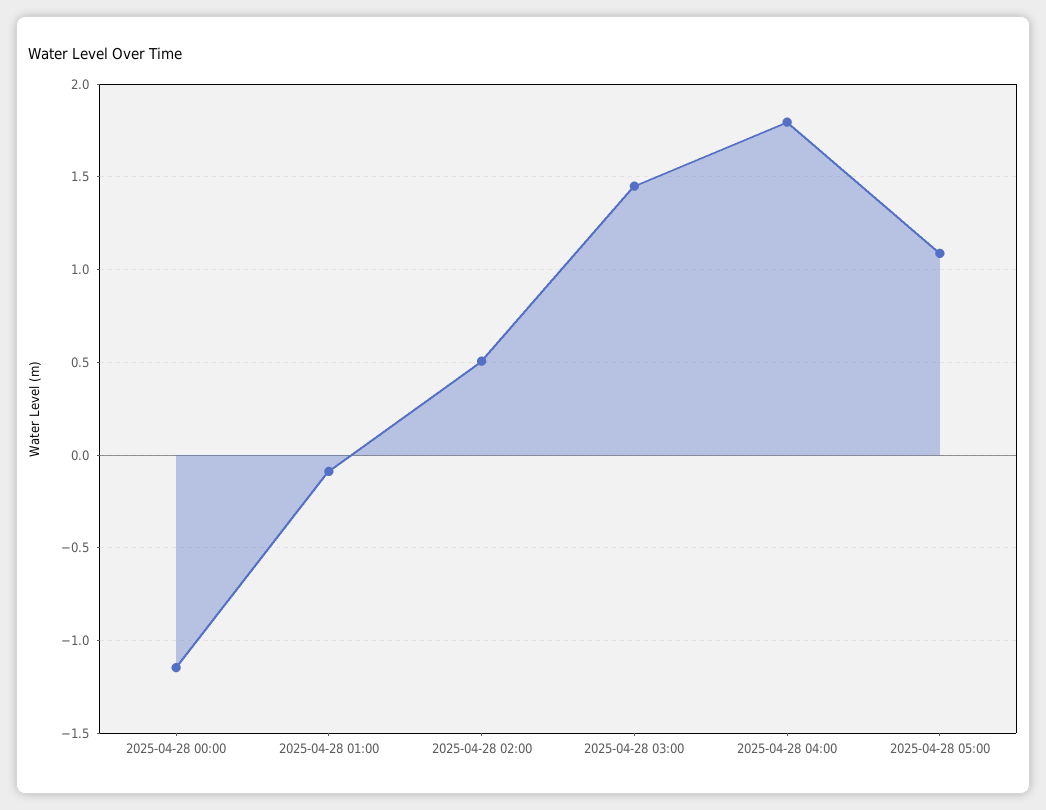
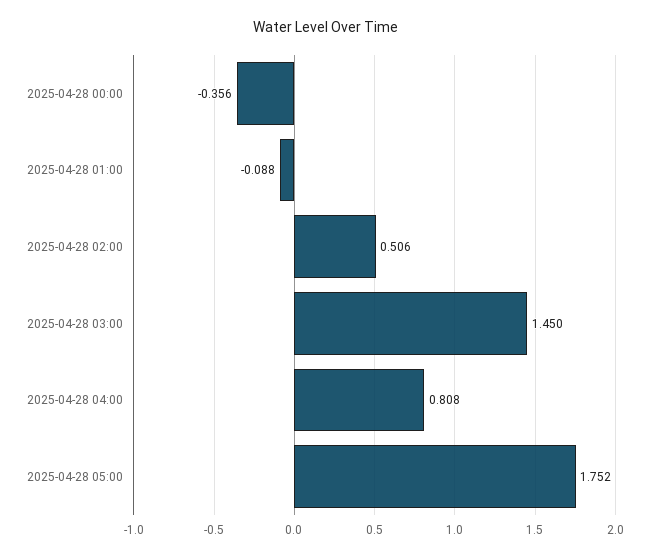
2025-04-28 00:00: -1.15 -> -0.356
2025-04-28 04:00: 1.8 -> 0.808
2025-04-28 05:00: 1.1 -> 1.752

